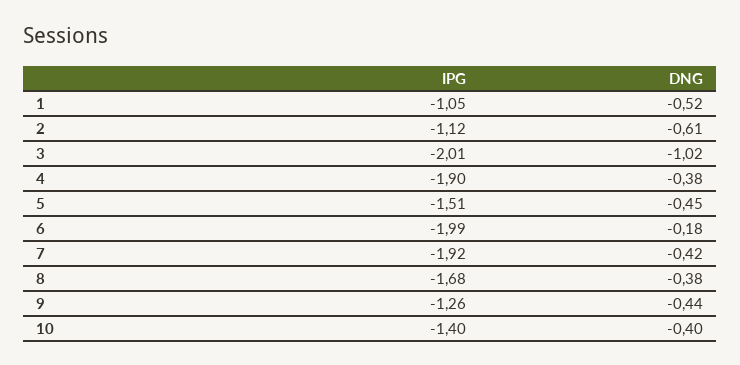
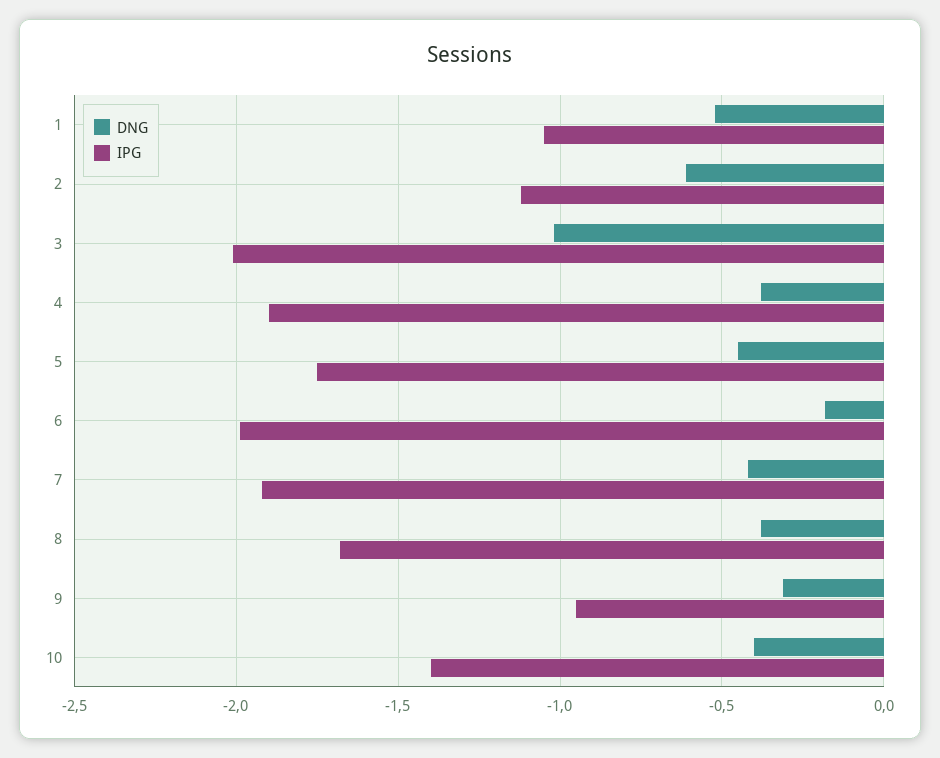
IPG, 5: -1.51 -> -1.75
IPG, 9: -1.26 -> -0.95
DNG, 9: -0.44 -> -0.3

